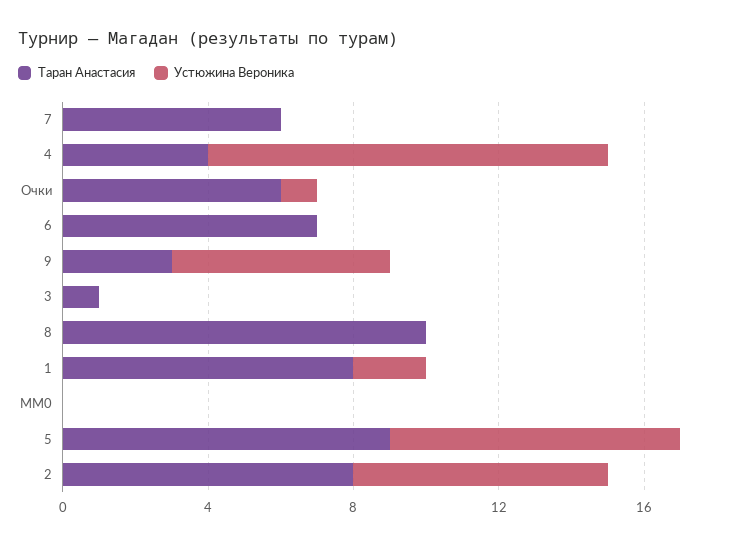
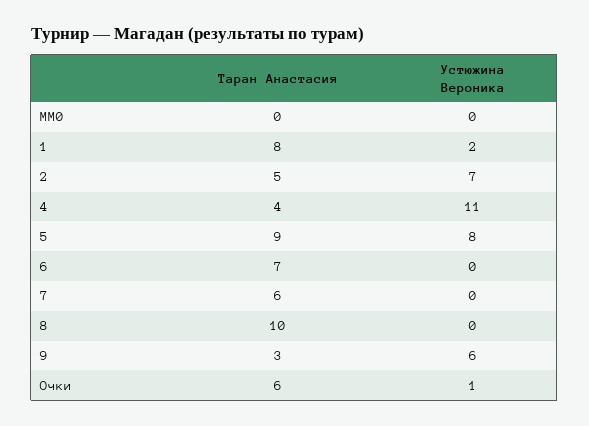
Таран Анастасия, 3: 1 -> none
Устюжина Вероника, 3: 0 -> none
Таран Анастасия, 2: 8 -> 5

